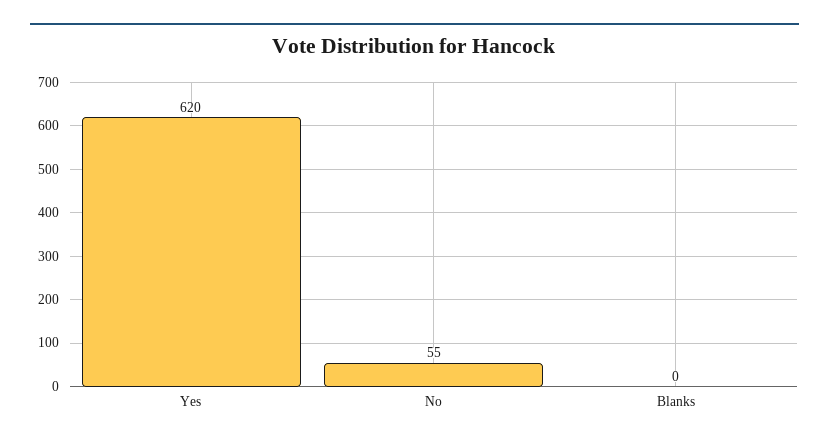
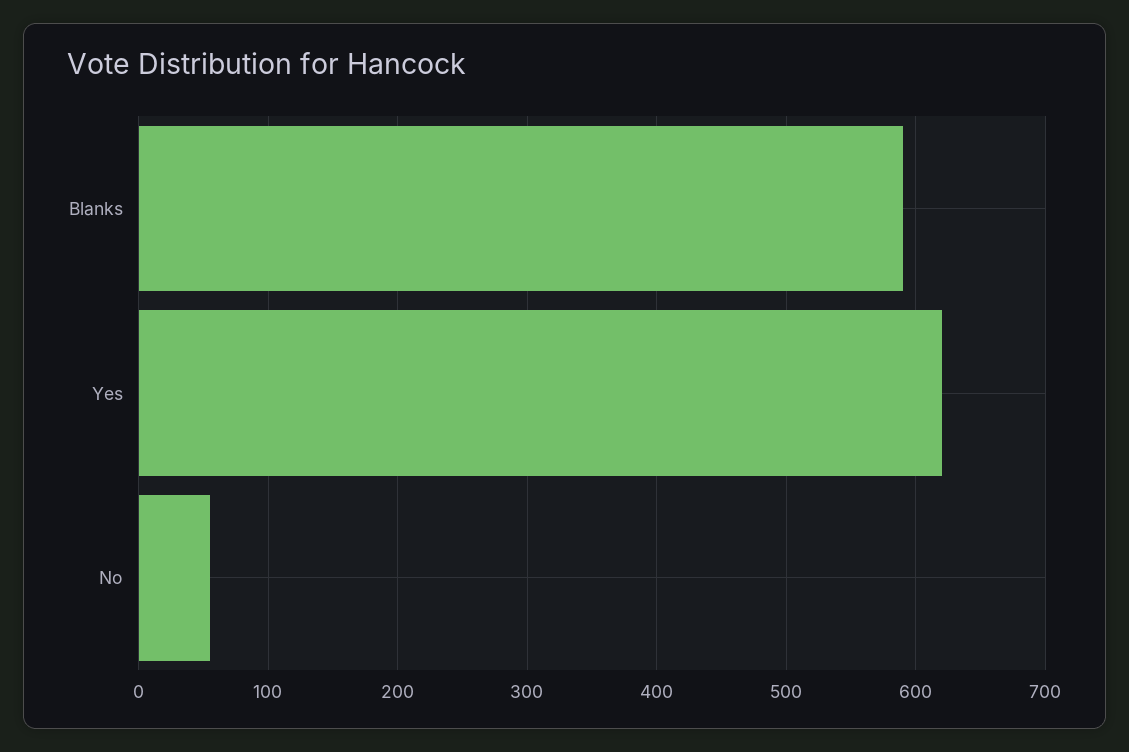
Blanks: 0 -> 590

